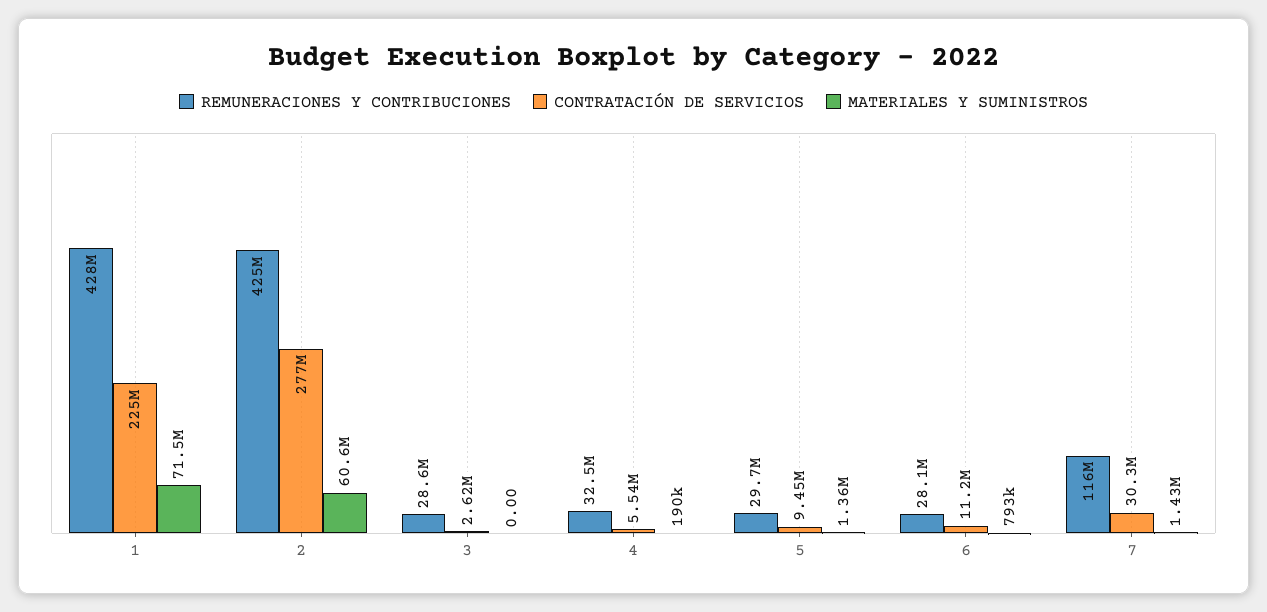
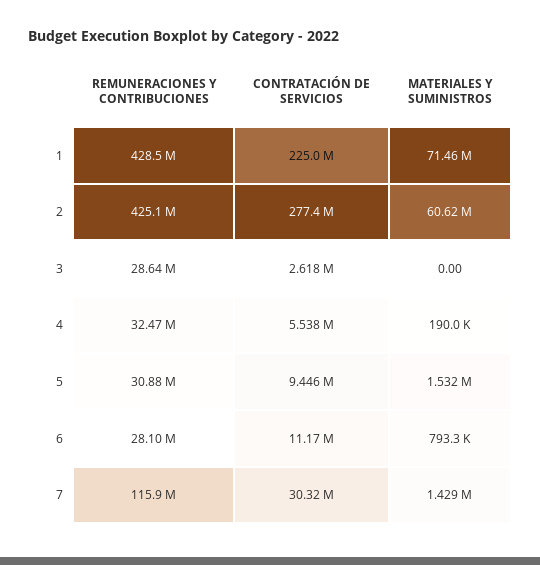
REMUNERACIONES Y CONTRIBUCIONES, 5: 29700000 -> 30880000
MATERIALES Y SUMINISTROS, 5: 1360000 -> 1532000

